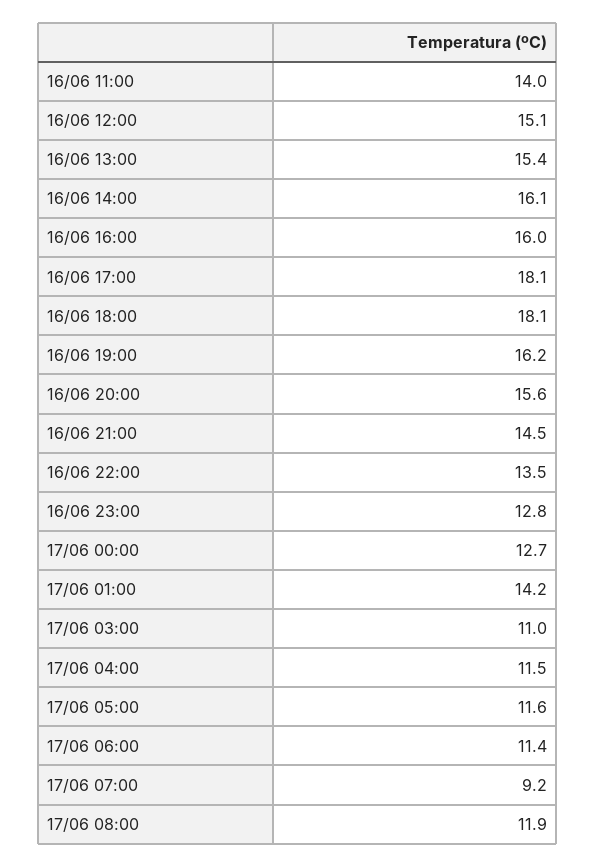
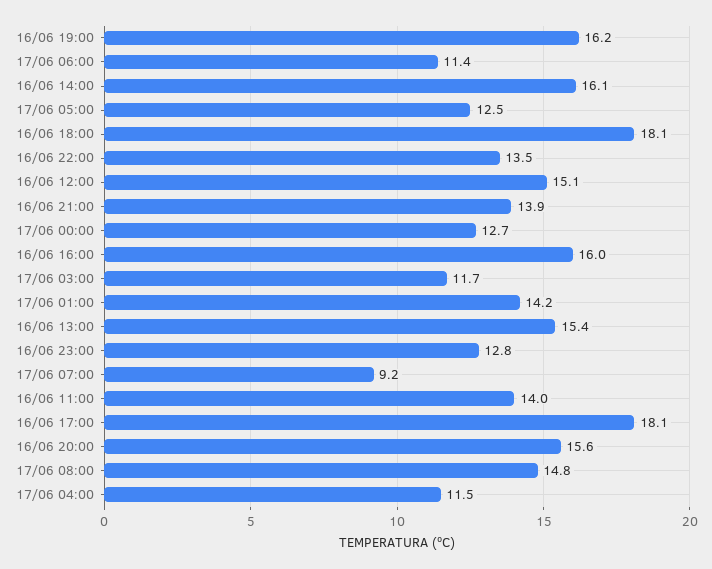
16/06 21:00: 14.5 -> 13.9
17/06 03:00: 11 -> 11.7
17/06 05:00: 11.6 -> 12.5
17/06 08:00: 11.9 -> 14.8

